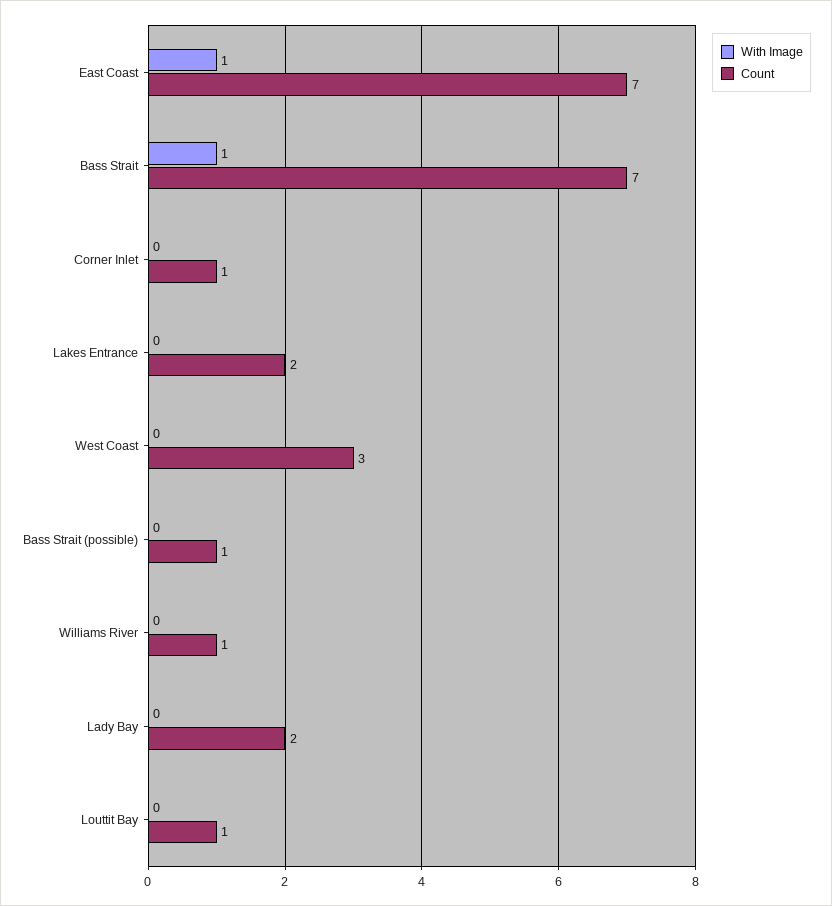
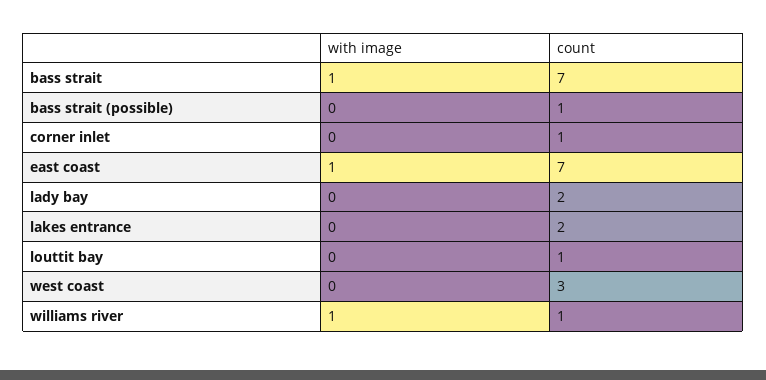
With Image, Williams River: 0 -> 1

